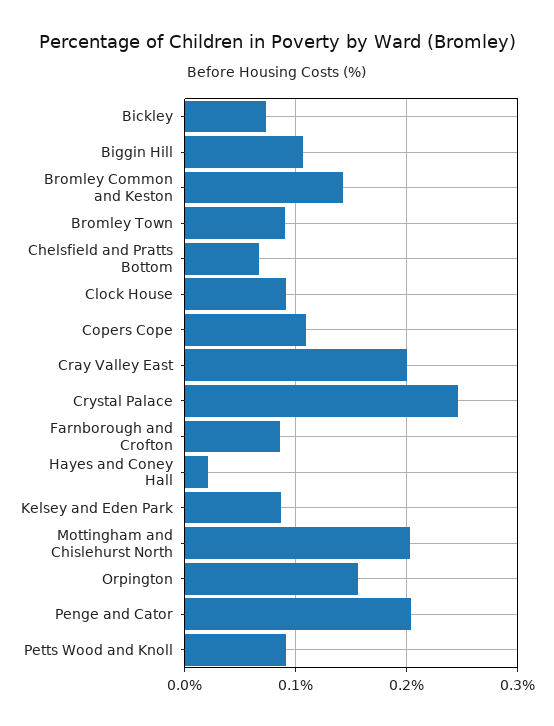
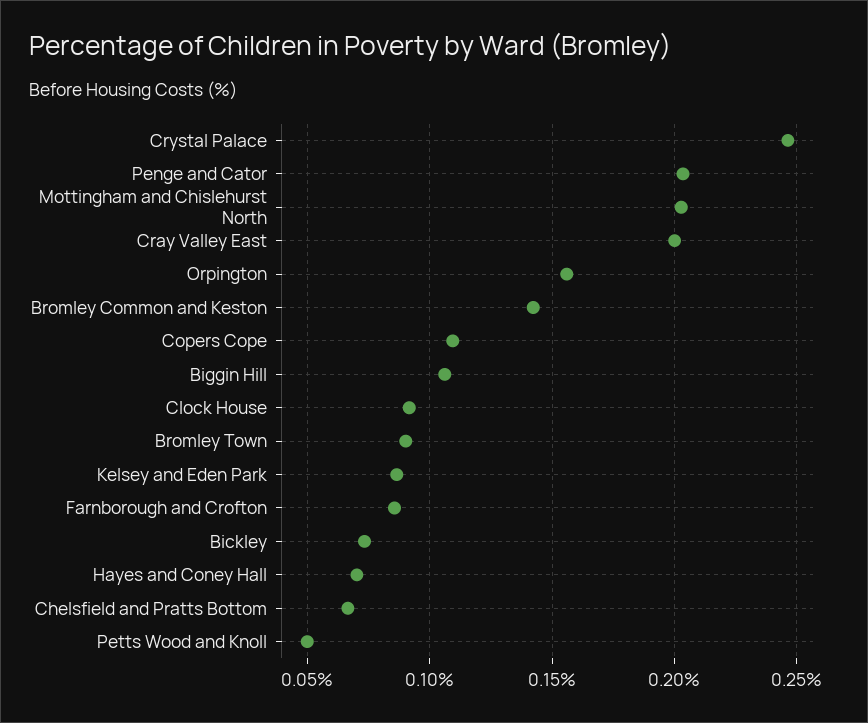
Hayes and Coney Hall: 0.02 -> 0.07
Petts Wood and Knoll: 0.09 -> 0.05

